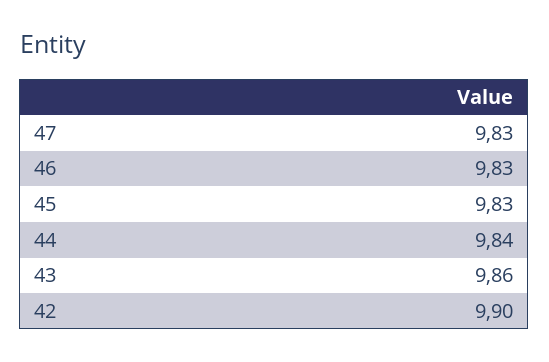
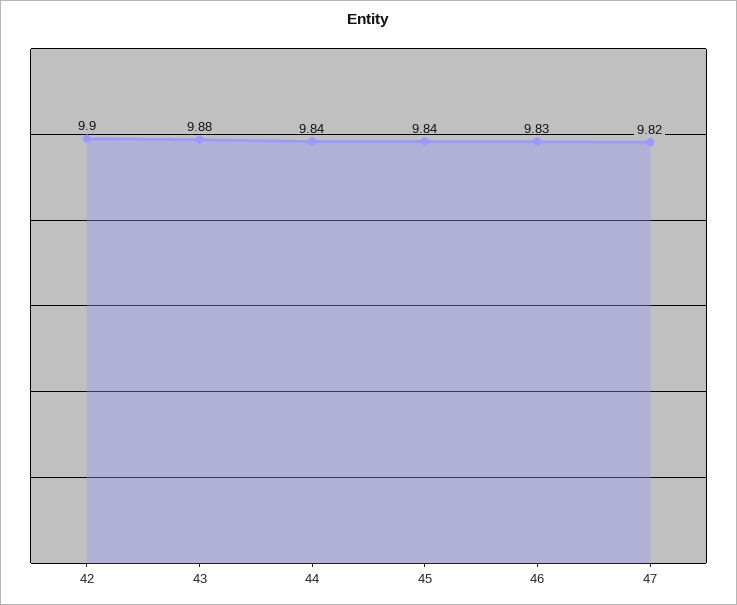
47: 9.83 -> 9.82
45: 9.83 -> 9.84
43: 9.86 -> 9.88

